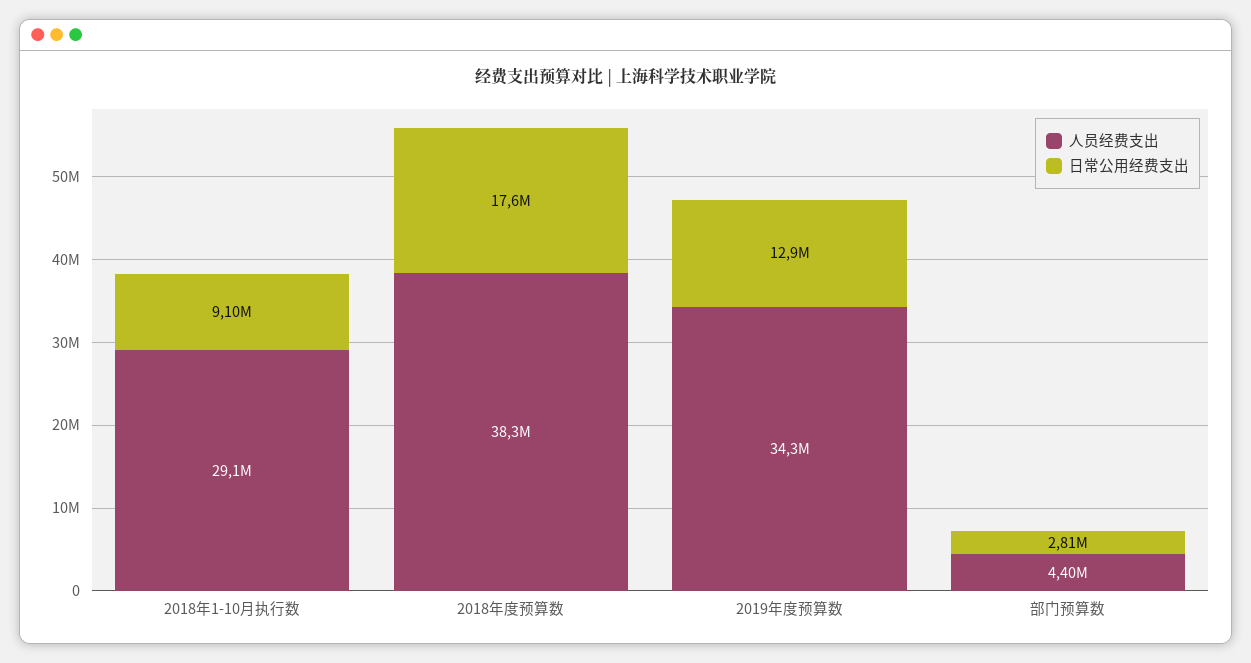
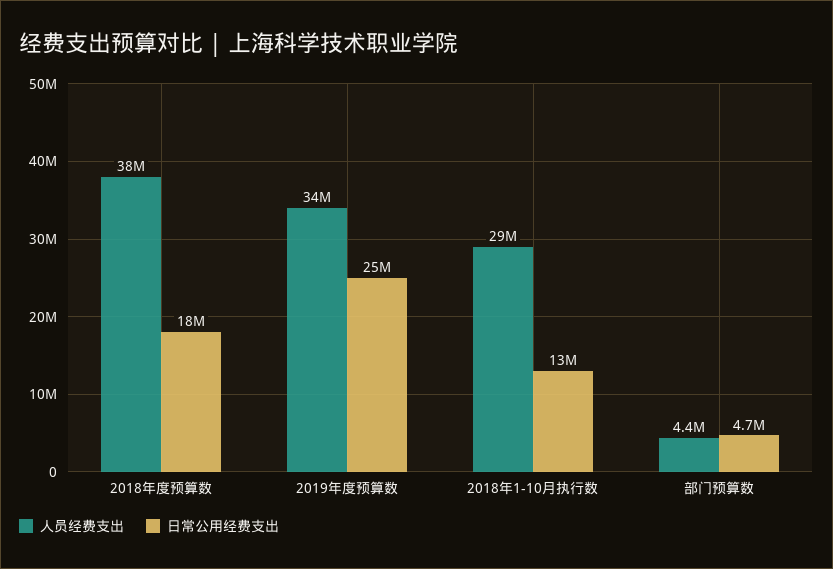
日常公用经费支出, 2018年1-10月执行数: 9100000 -> 13000000
日常公用经费支出, 2019年度预算数: 12900000 -> 25000000
日常公用经费支出, 部门预算数: 2810000 -> 4700000

